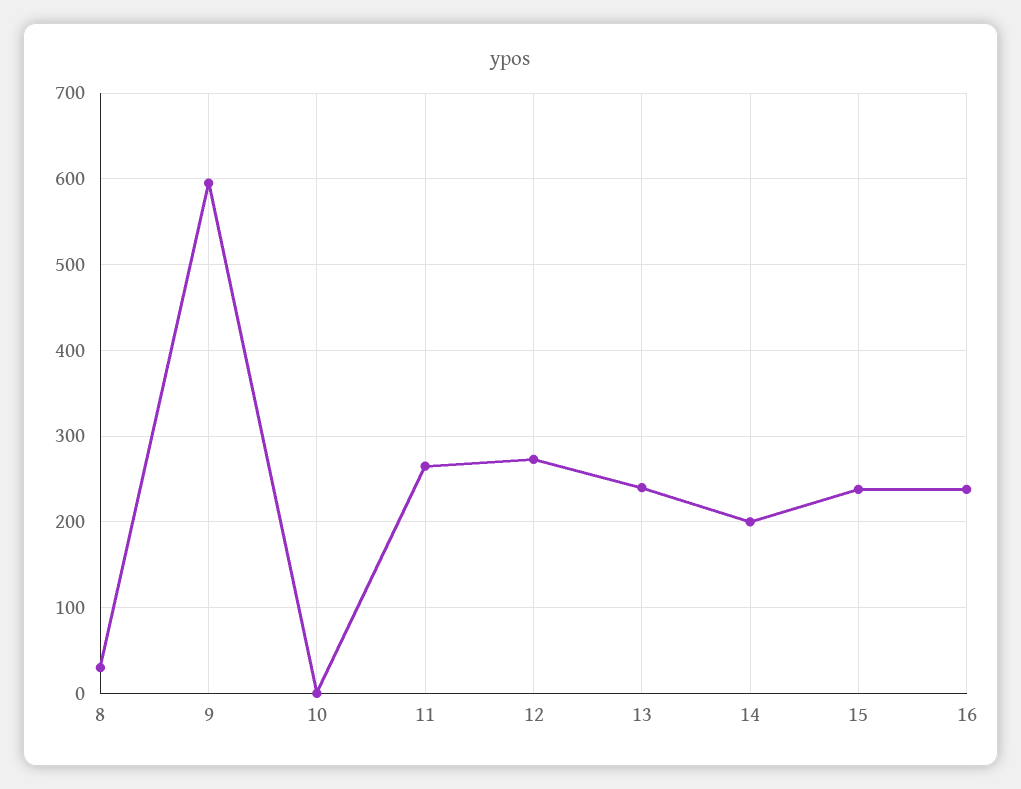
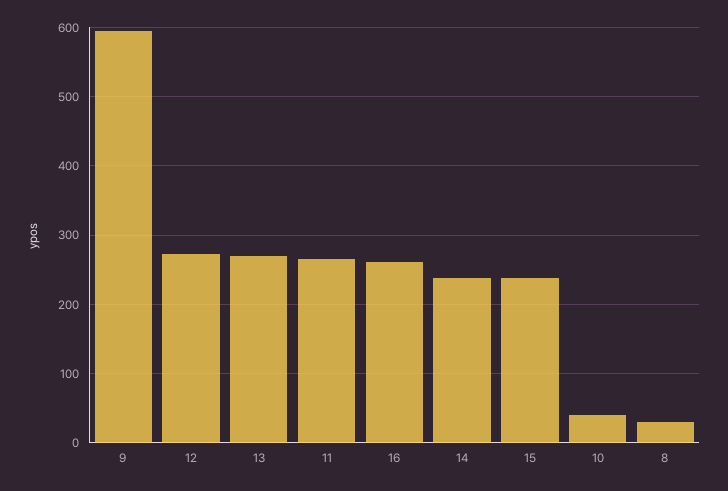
10: 0 -> 40
13: 240 -> 270
14: 200 -> 240
16: 240 -> 260

